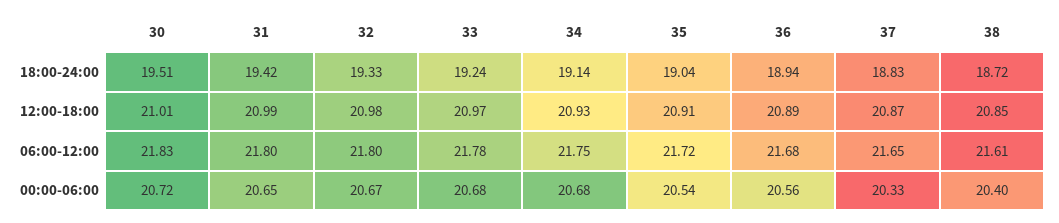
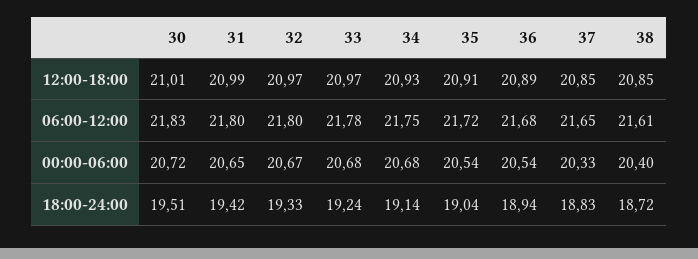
32, 12:00-18:00: 20.98 -> 20.97
37, 12:00-18:00: 20.87 -> 20.85
36, 00:00-06:00: 20.56 -> 20.54

